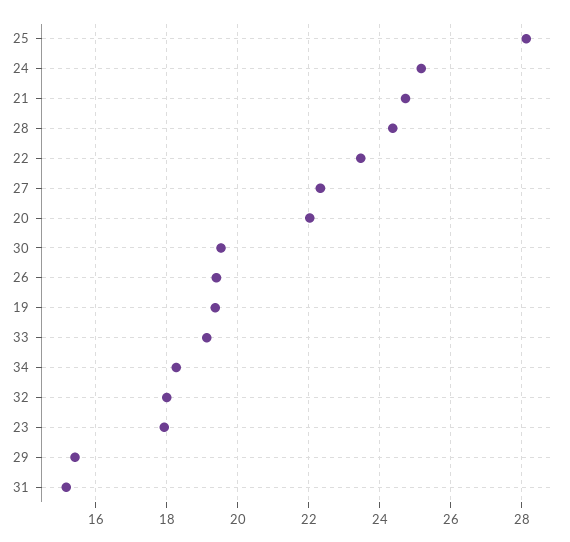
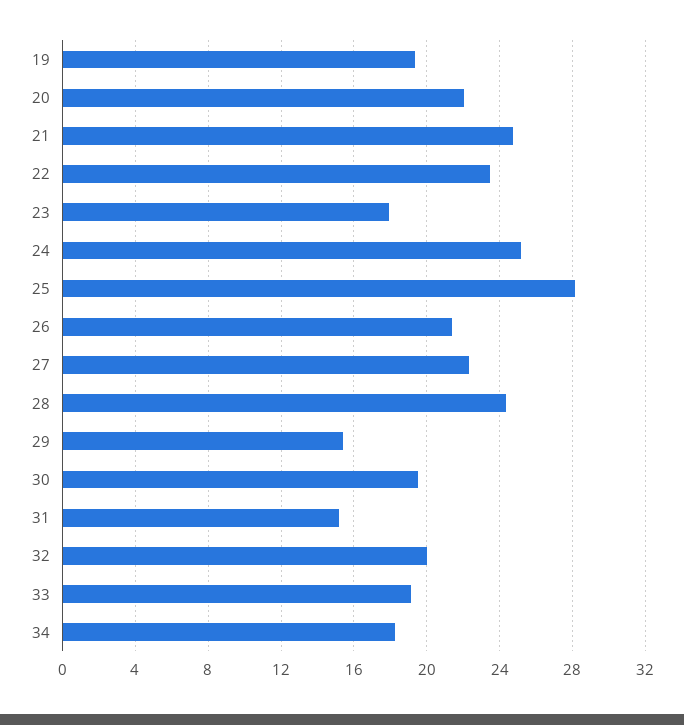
26: 19.4 -> 21.5
32: 18 -> 20

